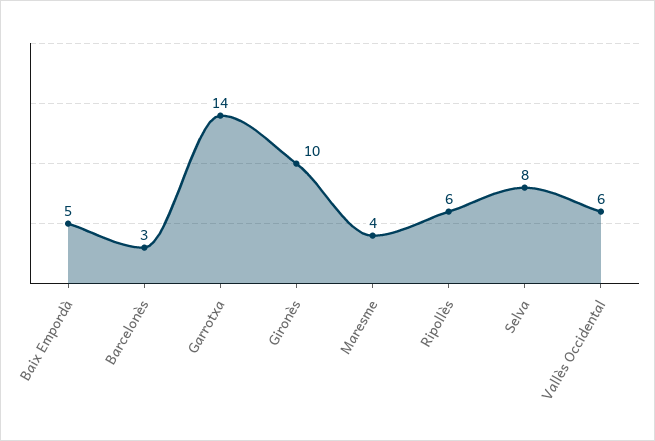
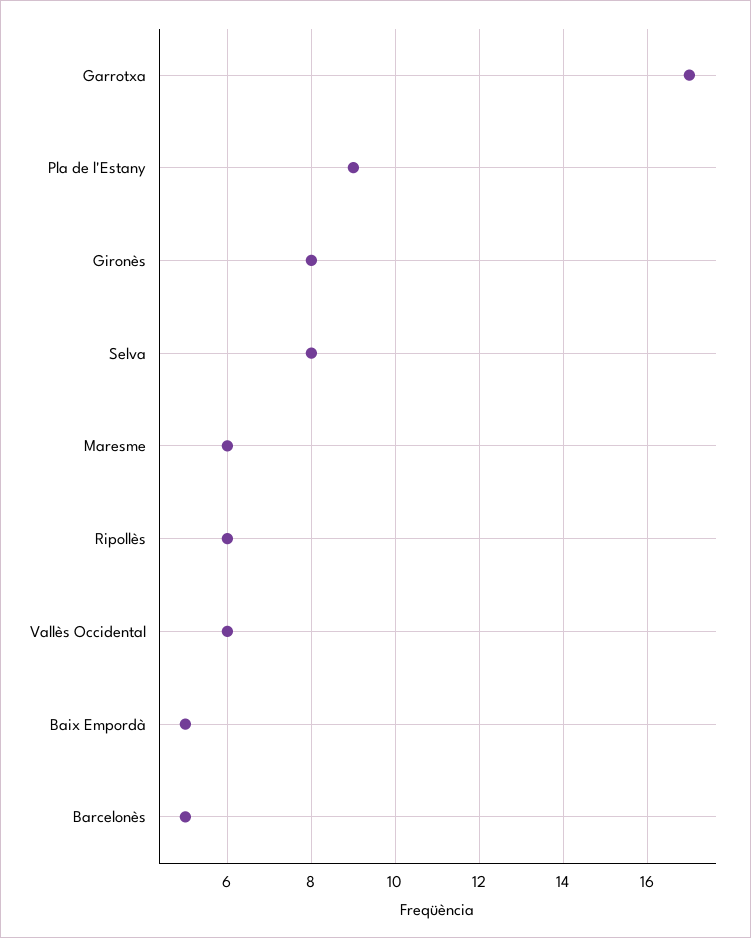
Barcelonès: 3 -> 5
Garrotxa: 14 -> 17
Gironès: 10 -> 8
Maresme: 4 -> 6
Pla de l'Estany: none -> 9

